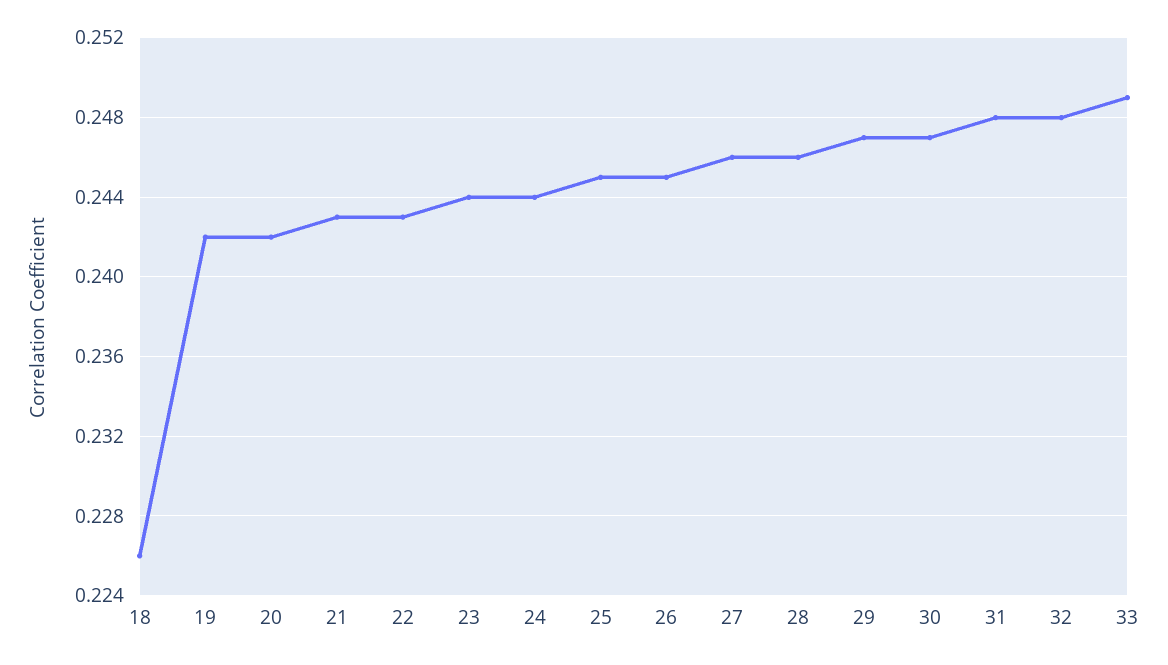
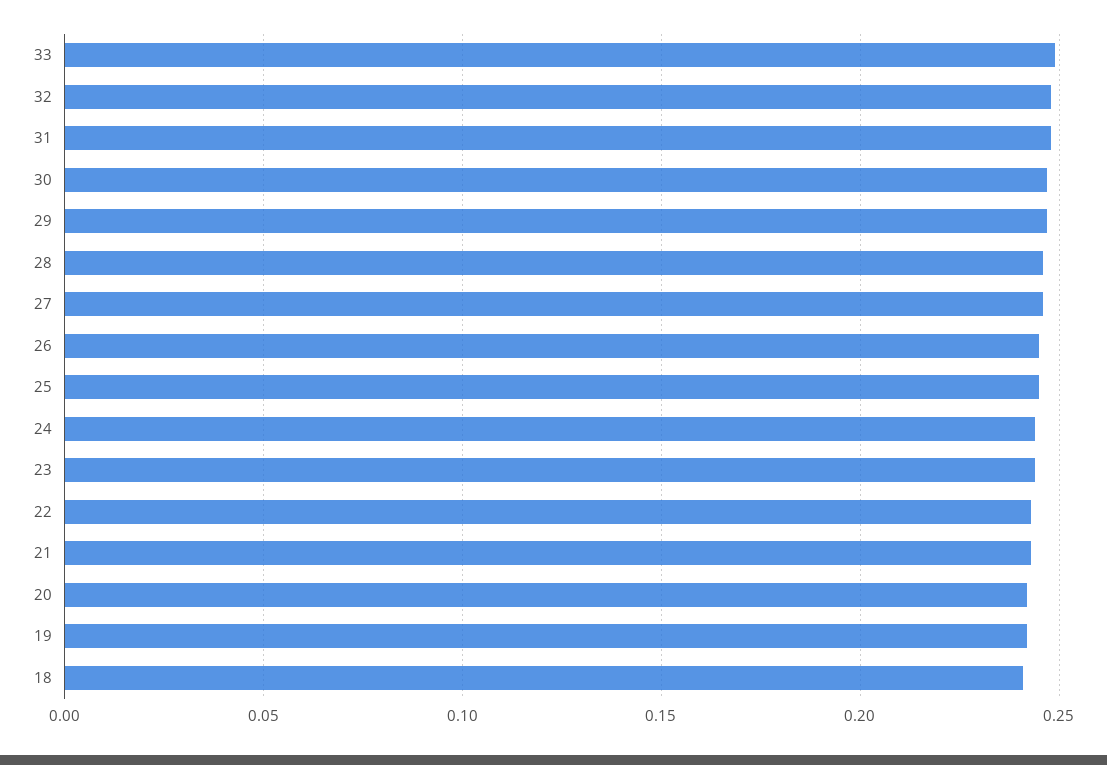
18: 0.226 -> 0.24

